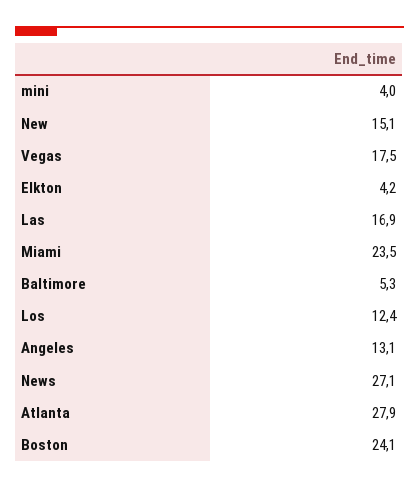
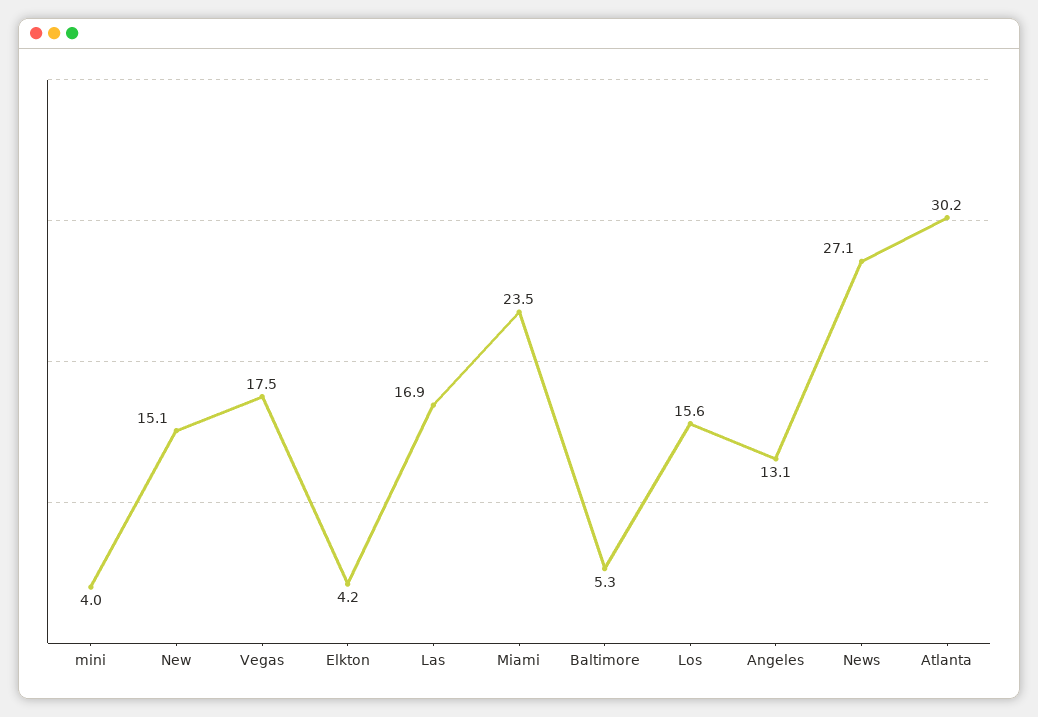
Los: 12.4 -> 15.6
Atlanta: 27.9 -> 30.2
Boston: 24.1 -> none

